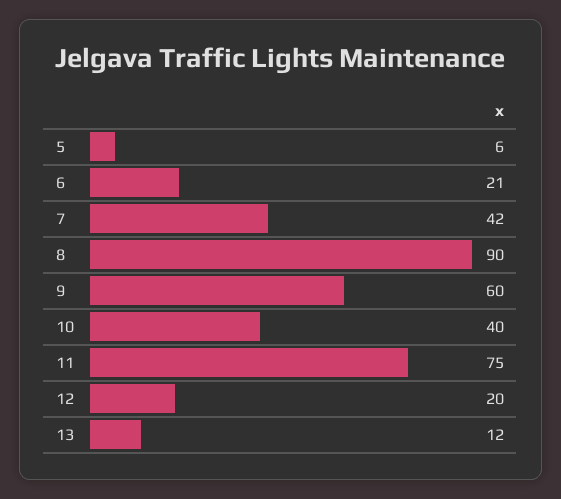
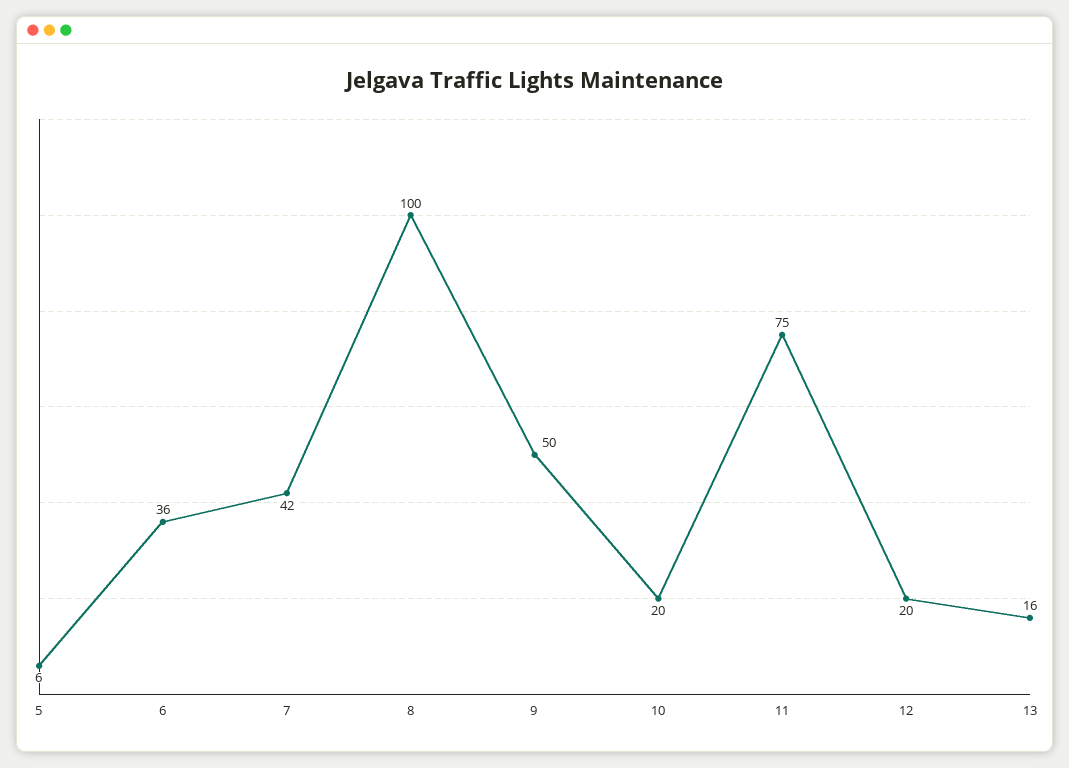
6: 21 -> 36
8: 90 -> 100
9: 60 -> 50
10: 40 -> 20
13: 12 -> 16

